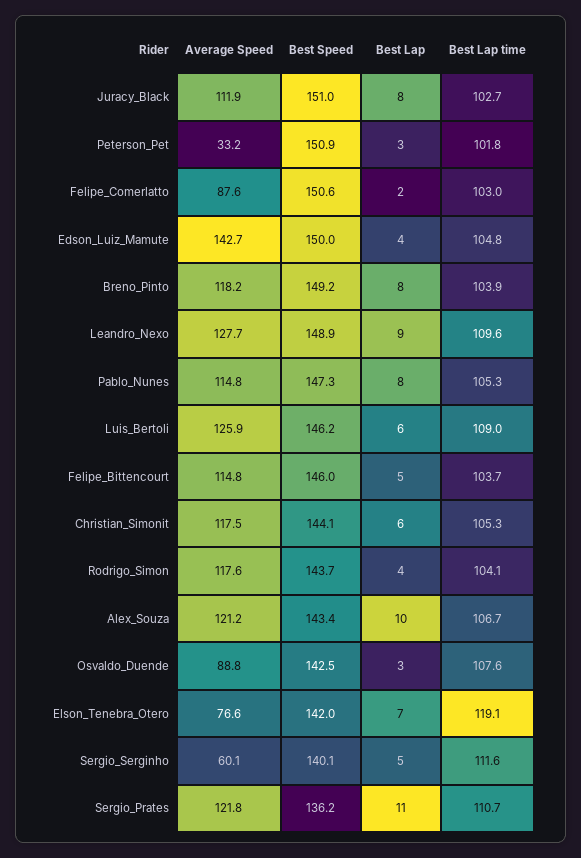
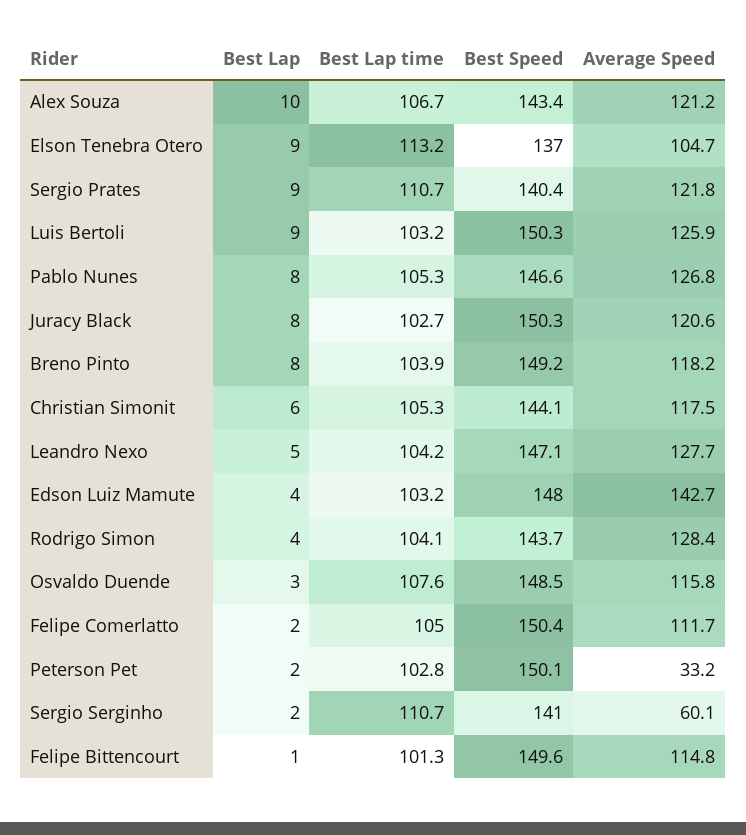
Average Speed, Juracy_Black: 111.9 -> 120.6
Best Speed, Juracy_Black: 151 -> 150.3
Best Speed, Peterson_Pet: 150.9 -> 150.1
Best Lap, Peterson_Pet: 3 -> 2
Best Lap time, Peterson_Pet: 101.8 -> 102.8
Average Speed, Felipe_Comerlatto: 87.6 -> 111.7
Best Speed, Felipe_Comerlatto: 150.6 -> 150.4
Best Lap time, Felipe_Comerlatto: 103 -> 105
Best Speed, Edson_Luiz_Mamute: 150 -> 148
Best Lap time, Edson_Luiz_Mamute: 104.8 -> 103.2
Best Speed, Leandro_Nexo: 148.9 -> 147.1
Best Lap, Leandro_Nexo: 9 -> 5
Best Lap time, Leandro_Nexo: 109.6 -> 104.2
Average Speed, Pablo_Nunes: 114.8 -> 126.8
Best Speed, Pablo_Nunes: 147.3 -> 146.6
Best Speed, Luis_Bertoli: 146.2 -> 150.3
Best Lap, Luis_Bertoli: 6 -> 9
Best Lap time, Luis_Bertoli: 109 -> 103.2
Best Speed, Felipe_Bittencourt: 146 -> 149.6
Best Lap, Felipe_Bittencourt: 5 -> 1
Best Lap time, Felipe_Bittencourt: 103.7 -> 101.3
Average Speed, Rodrigo_Simon: 117.6 -> 128.4
Average Speed, Osvaldo_Duende: 88.8 -> 115.8
Best Speed, Osvaldo_Duende: 142.5 -> 148.5
Average Speed, Elson_Tenebra_Otero: 76.6 -> 104.7
Best Speed, Elson_Tenebra_Otero: 142 -> 137
Best Lap, Elson_Tenebra_Otero: 7 -> 9
Best Lap time, Elson_Tenebra_Otero: 119.1 -> 113.2
Best Speed, Sergio_Serginho: 140.1 -> 141
Best Lap, Sergio_Serginho: 5 -> 2
Best Lap time, Sergio_Serginho: 111.6 -> 110.7
Best Speed, Sergio_Prates: 136.2 -> 140.4
Best Lap, Sergio_Prates: 11 -> 9

